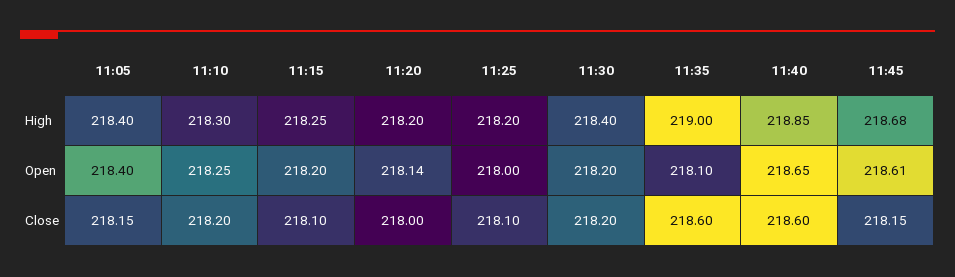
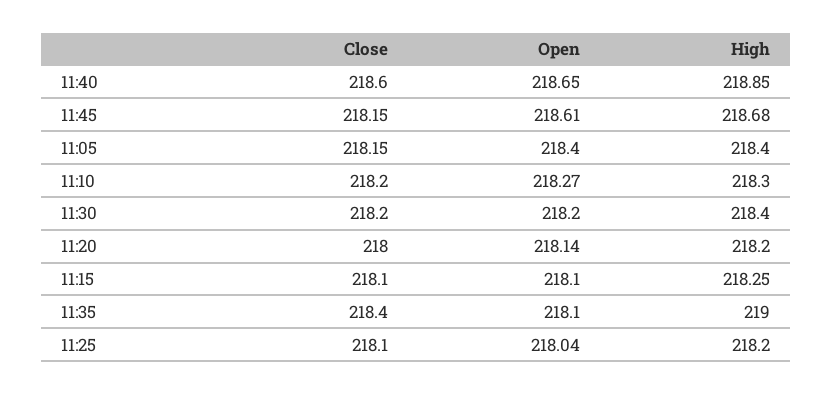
11:10, Open: 218.25 -> 218.27
11:15, Open: 218.2 -> 218.1
11:25, Open: 218 -> 218.04
11:35, Close: 218.6 -> 218.4

